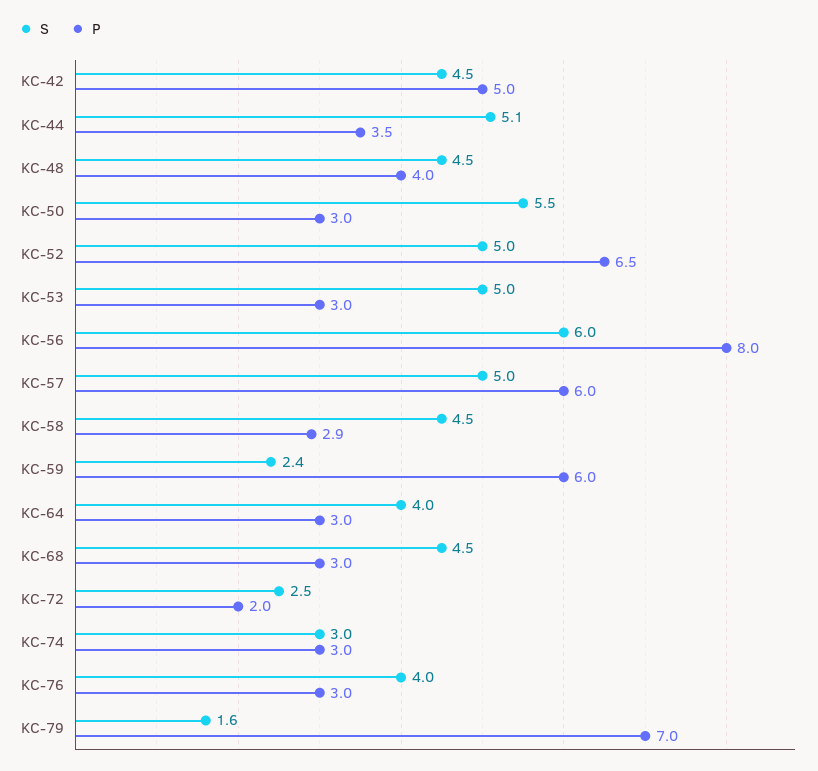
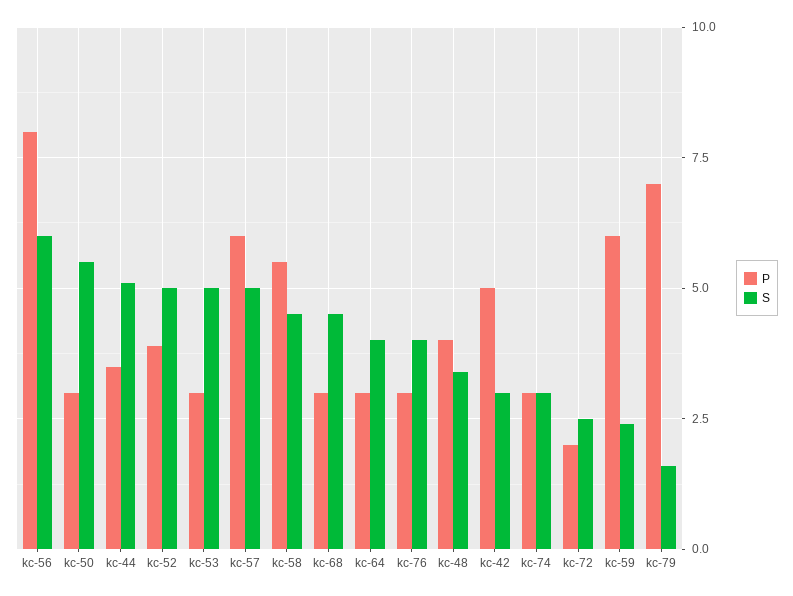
S, KC-42: 4.5 -> 3
S, KC-48: 4.5 -> 3.5
P, KC-52: 6.5 -> 4
P, KC-58: 2.9 -> 5.5

